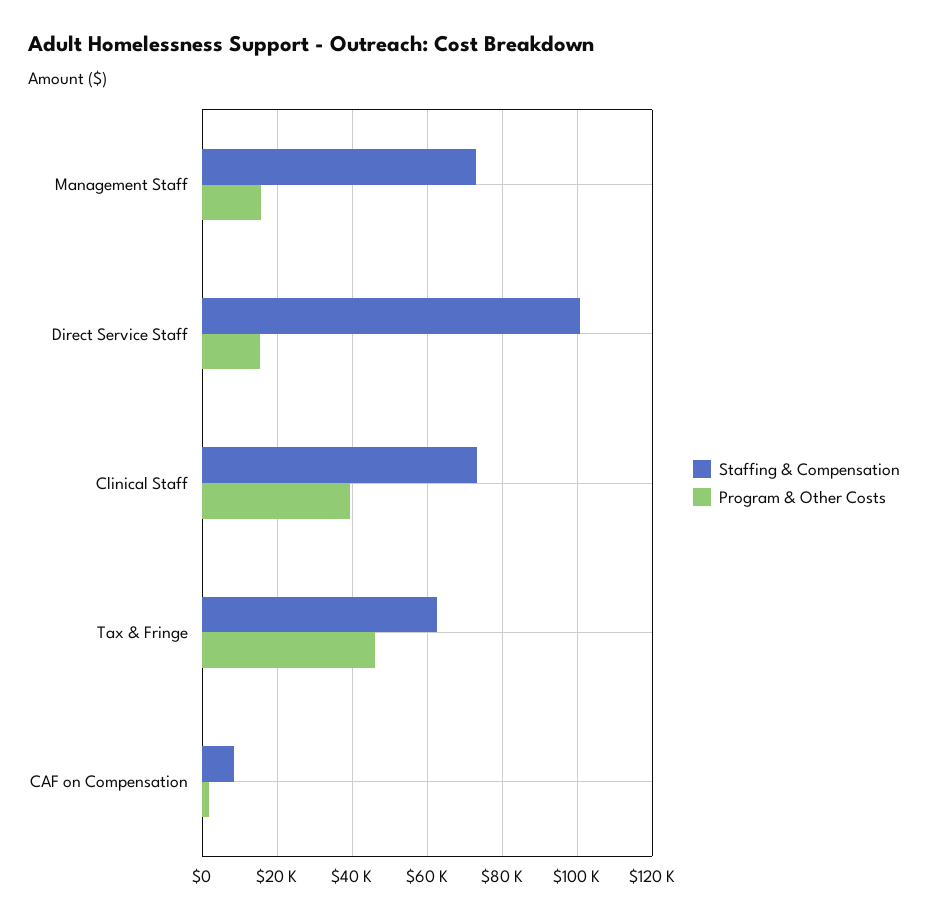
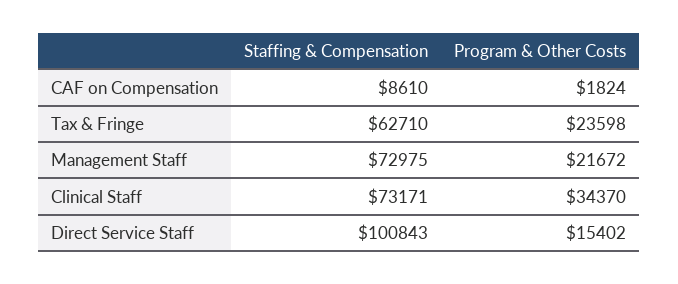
Program & Other Costs, Management Staff: 16000 -> 21672
Program & Other Costs, Clinical Staff: 40000 -> 34370
Program & Other Costs, Tax & Fringe: 46000 -> 23598

